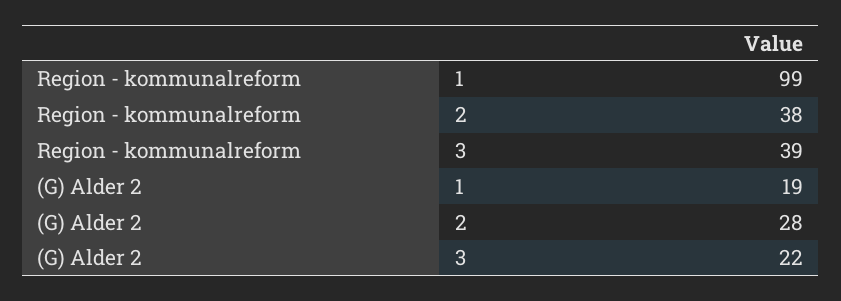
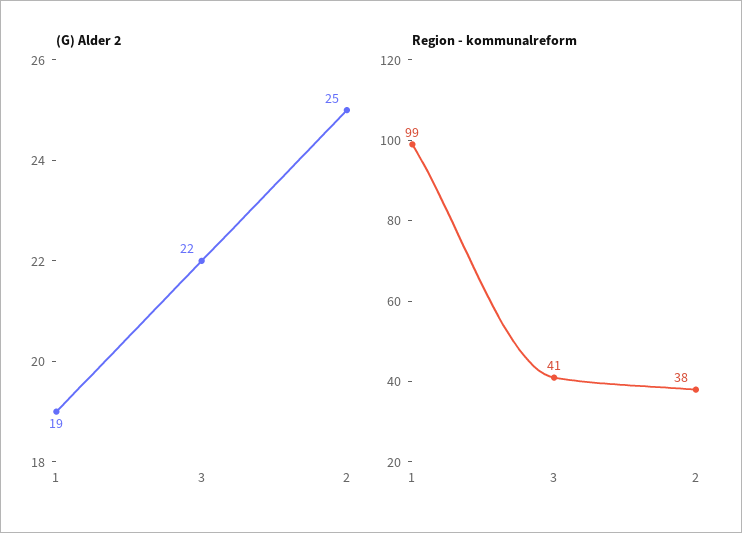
Region - kommunalreform, 3: 39 -> 41
(G) Alder 2, 2: 28 -> 25

